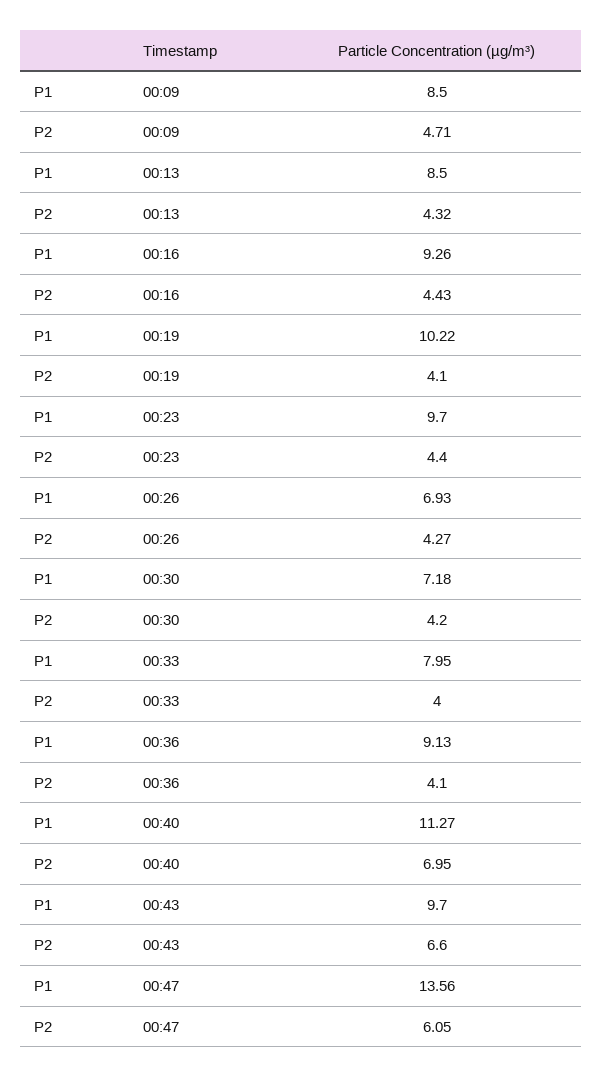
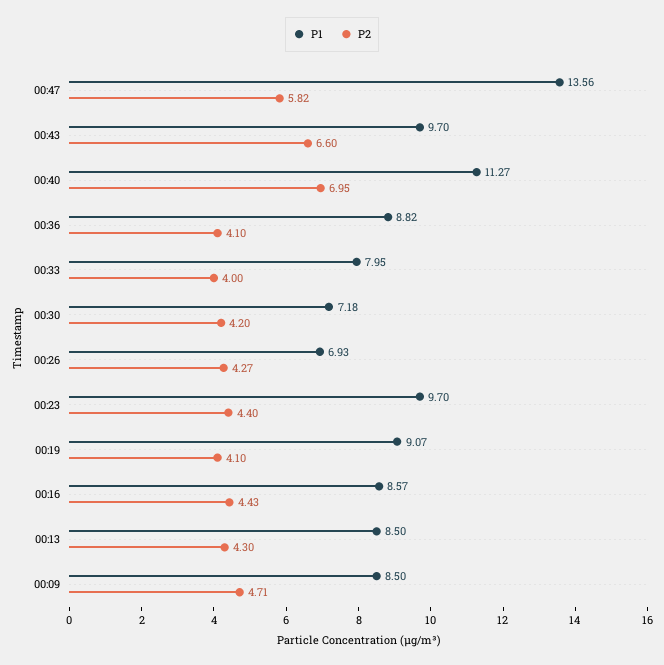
P2, 00:13: 4.32 -> 4.3
P1, 00:16: 9.26 -> 8.57
P1, 00:19: 10.22 -> 9.07
P1, 00:36: 9.13 -> 8.82
P2, 00:47: 6.05 -> 5.82

